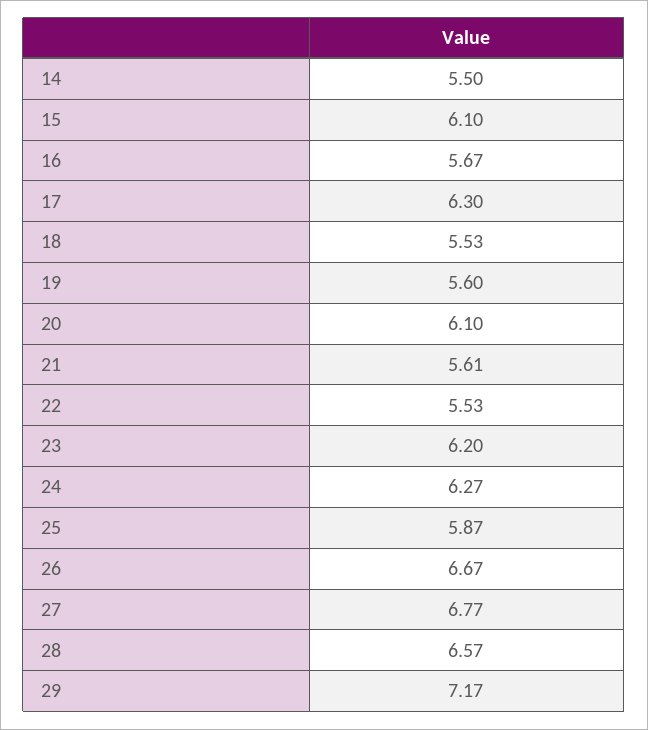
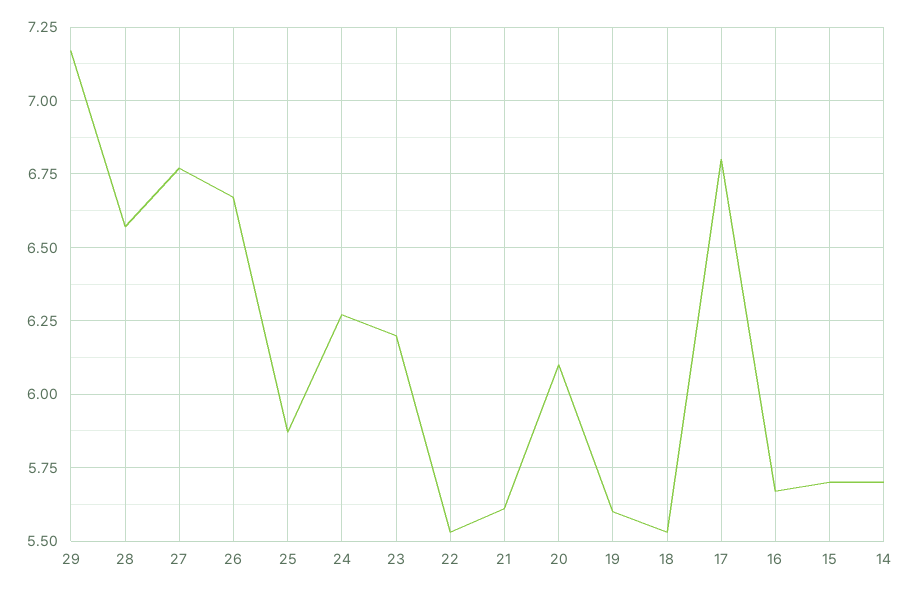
14: 5.5 -> 5.7
15: 6.1 -> 5.7
17: 6.3 -> 6.8

